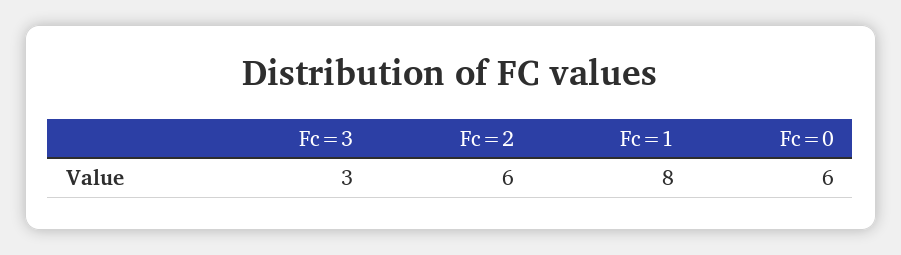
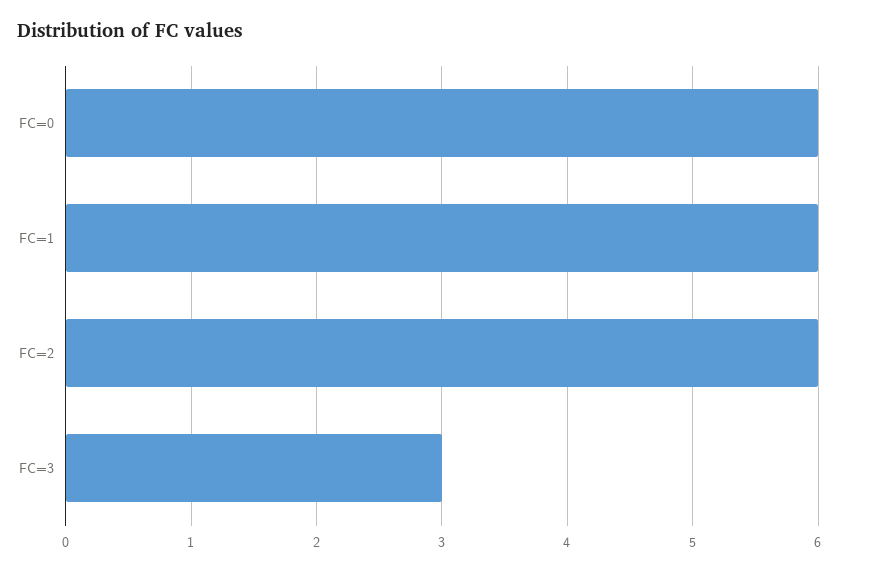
Fc=1: 8 -> 6

